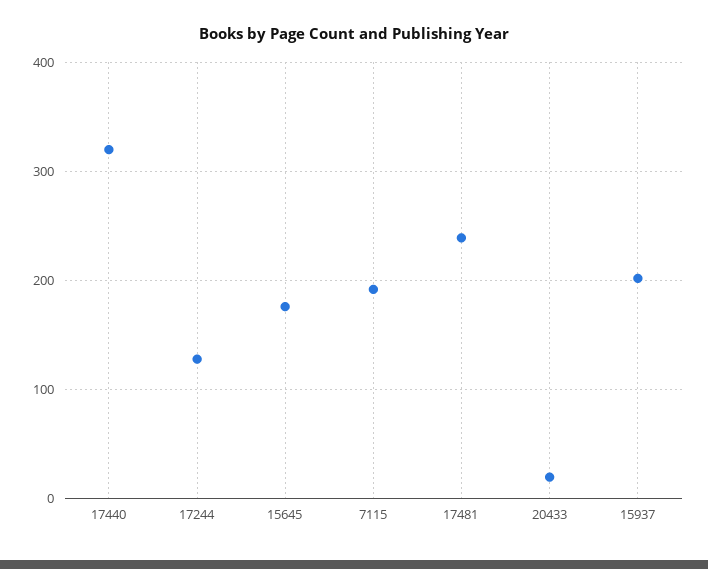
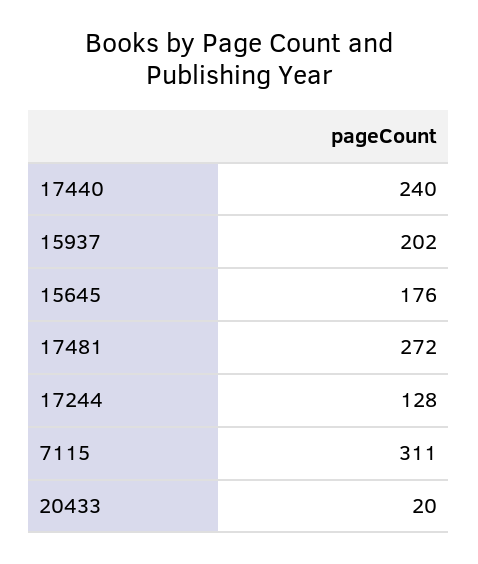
17440: 320 -> 240
7115: 190 -> 311
17481: 240 -> 272

